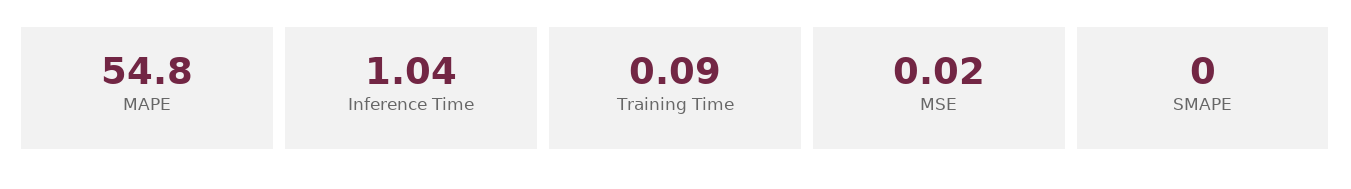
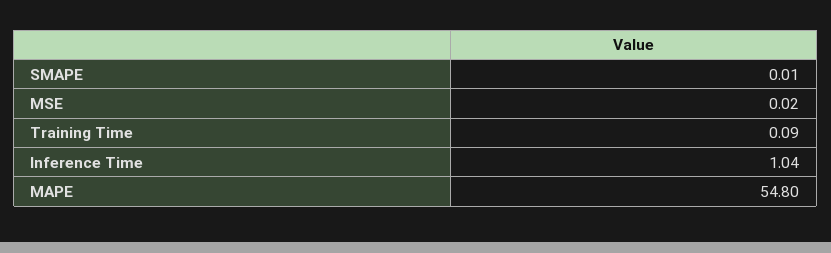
SMAPE: 0 -> 0.01

